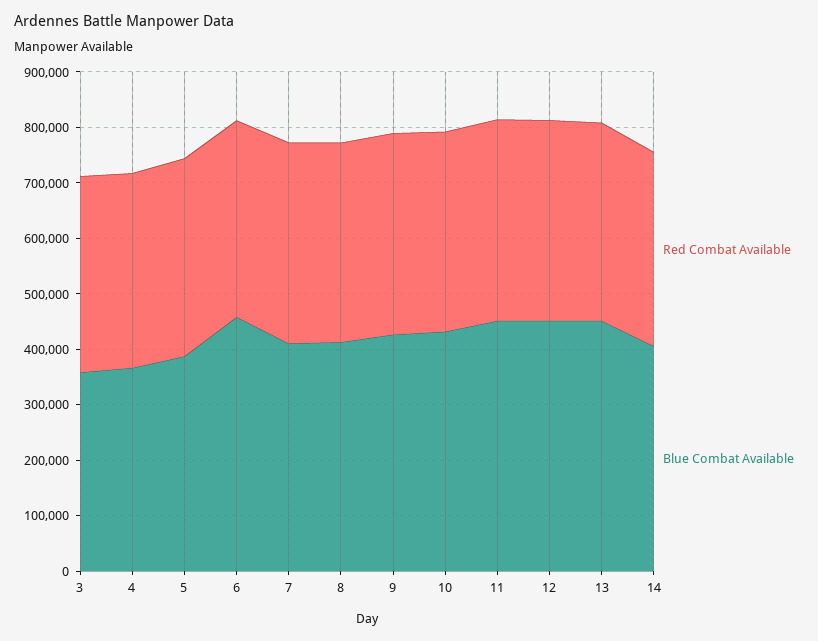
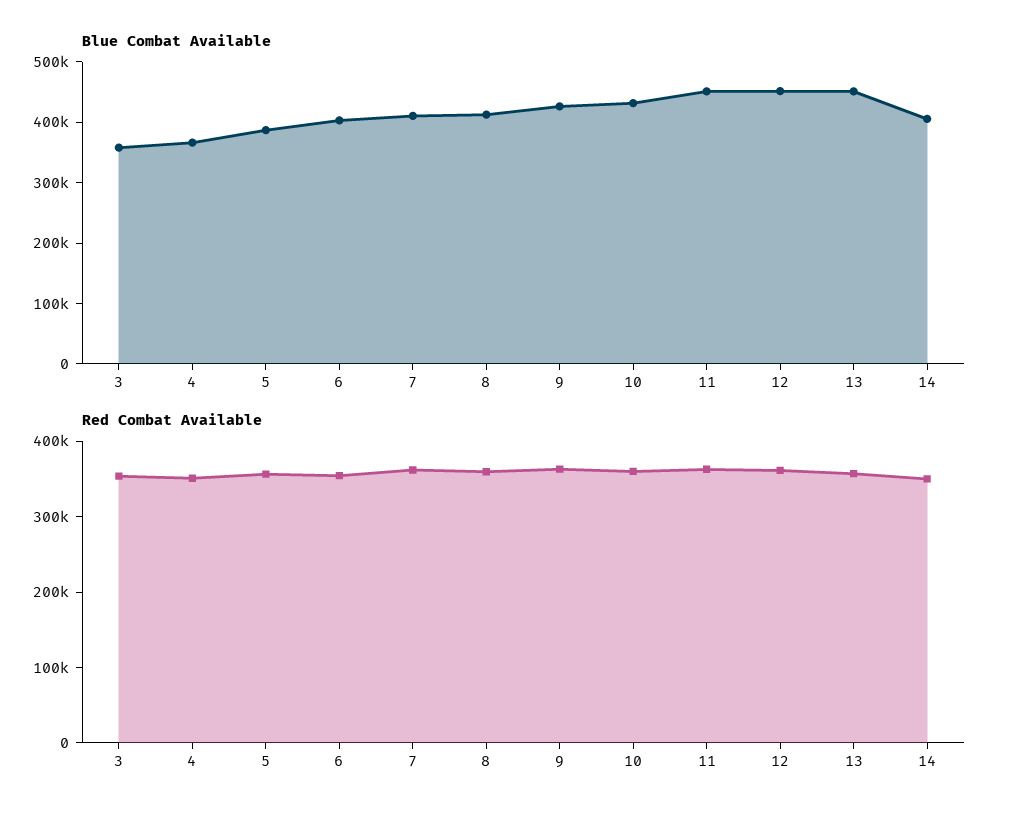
Blue Combat Available, 6: 460000 -> 400000

